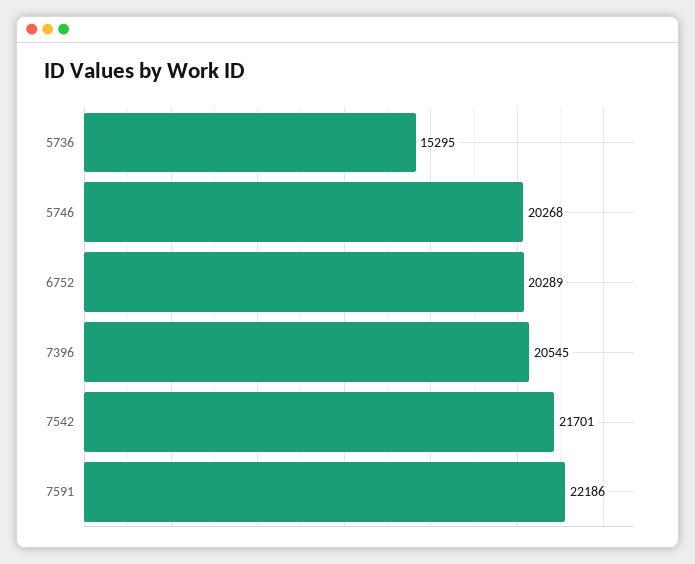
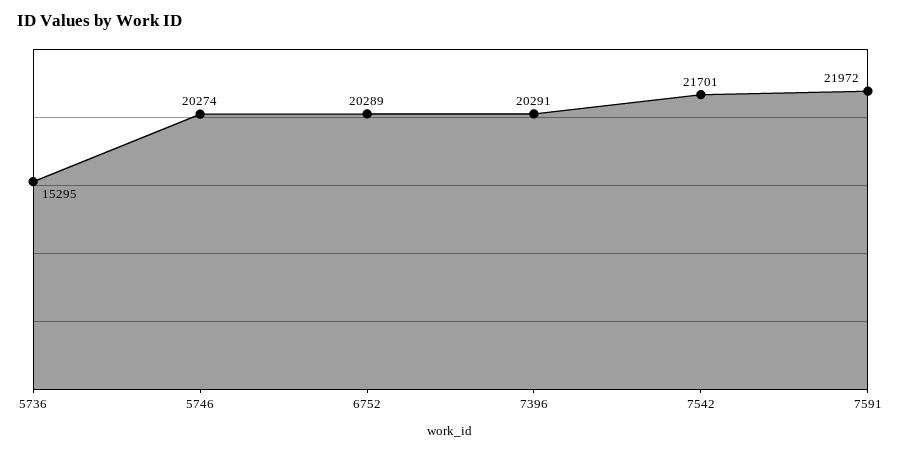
5746: 20268 -> 20274
7396: 20545 -> 20291
7591: 22186 -> 21972

